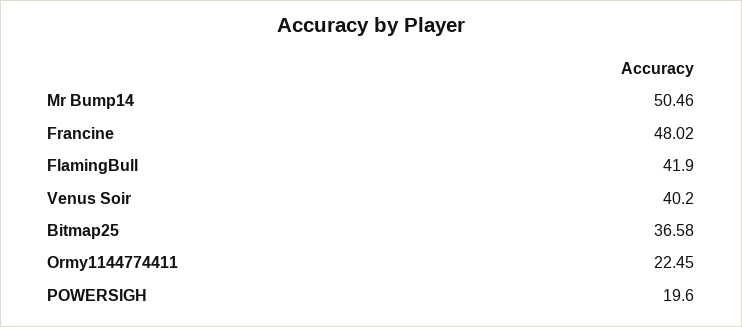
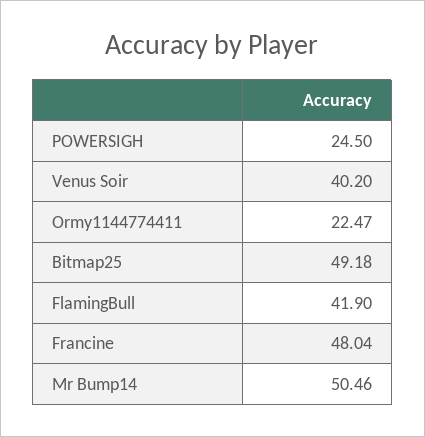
Francine: 48.02 -> 48.04
Bitmap25: 36.58 -> 49.18
Ormy1144774411: 22.45 -> 22.47
POWERSIGH: 19.6 -> 24.5

